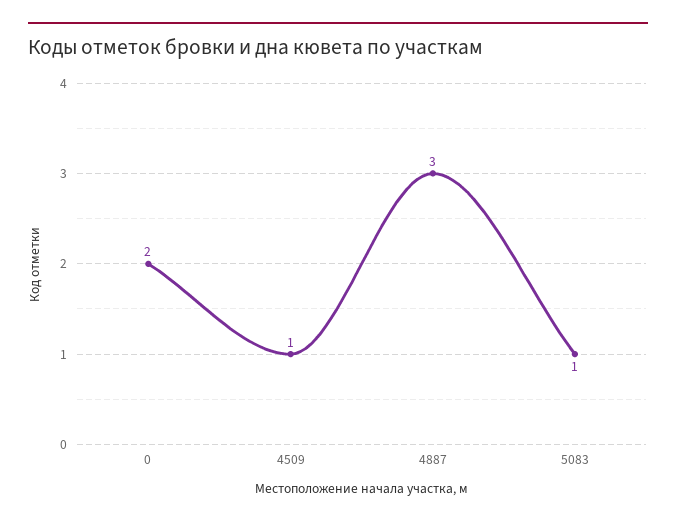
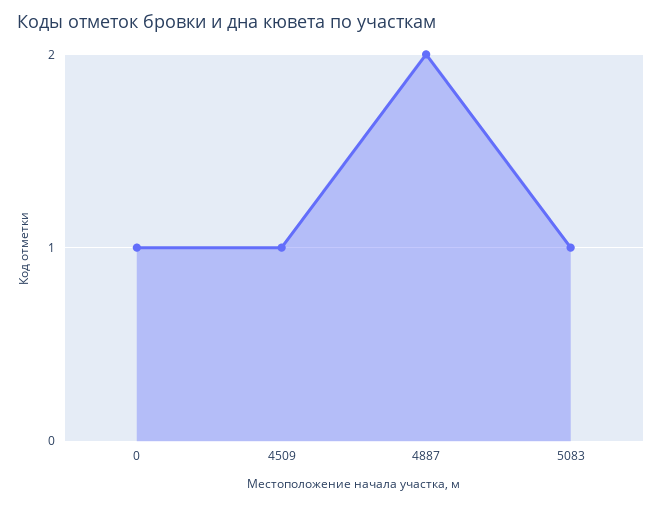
0: 2 -> 1
4887: 3 -> 2

